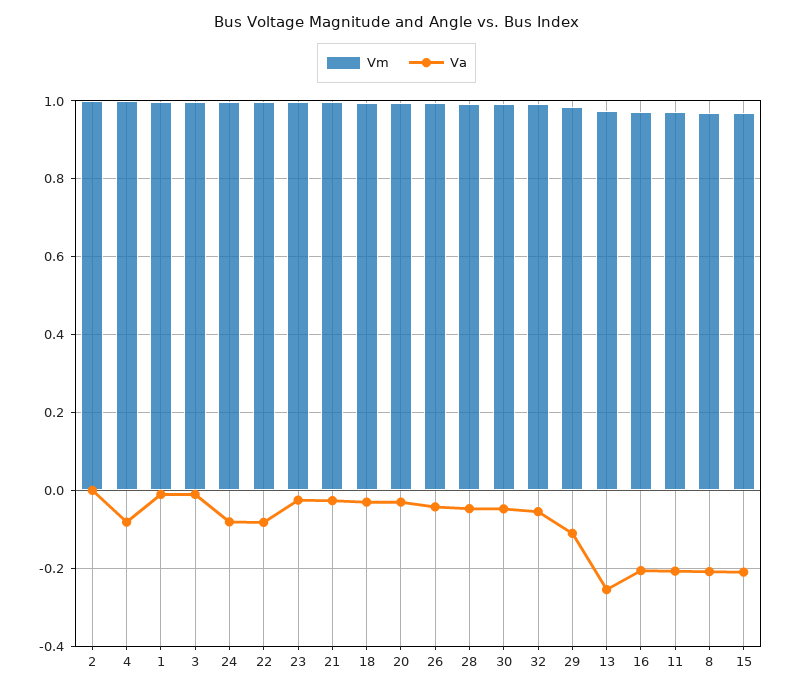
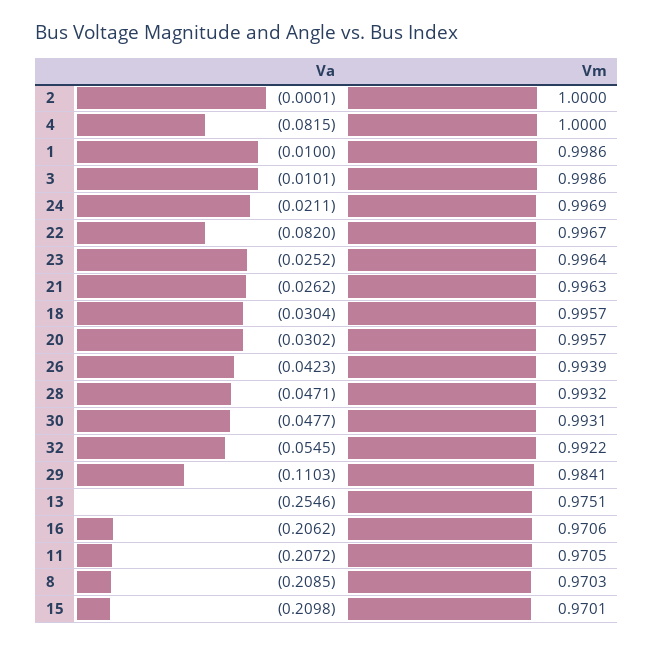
Va, 24: -0.08 -> -0.0211

